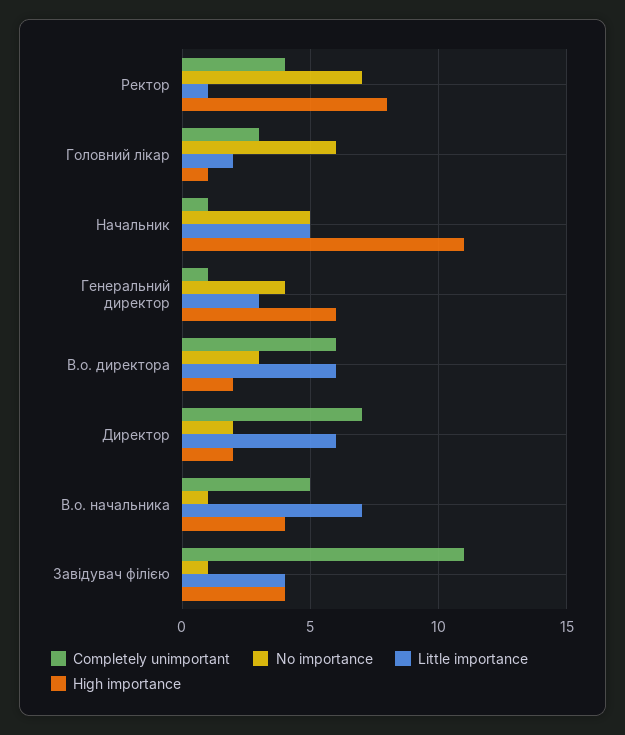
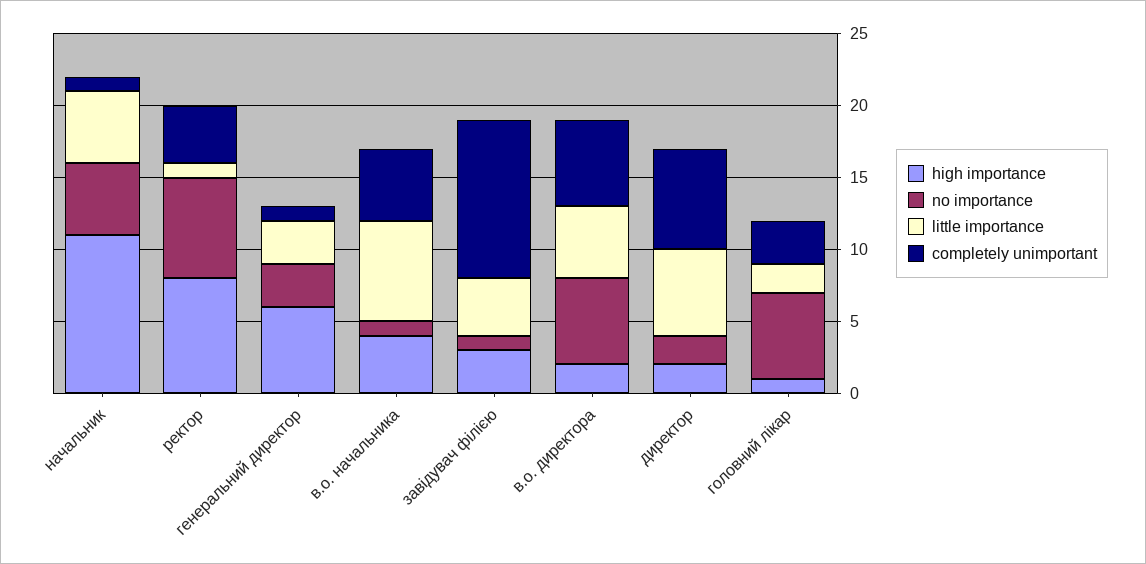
No importance, Генеральний директор: 4 -> 3
No importance, В.о. директора: 3 -> 6
Little importance, В.о. директора: 6 -> 5
High importance, Завідувач філією: 4 -> 3

